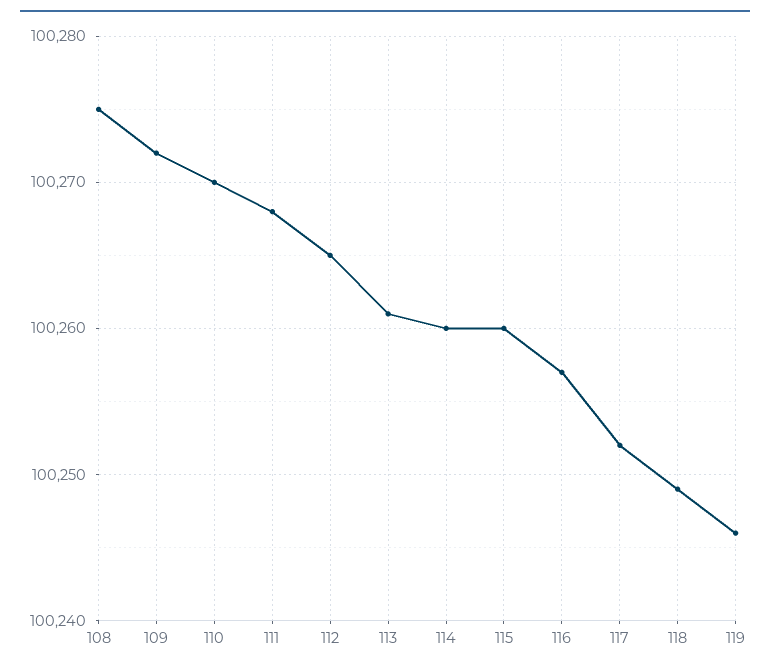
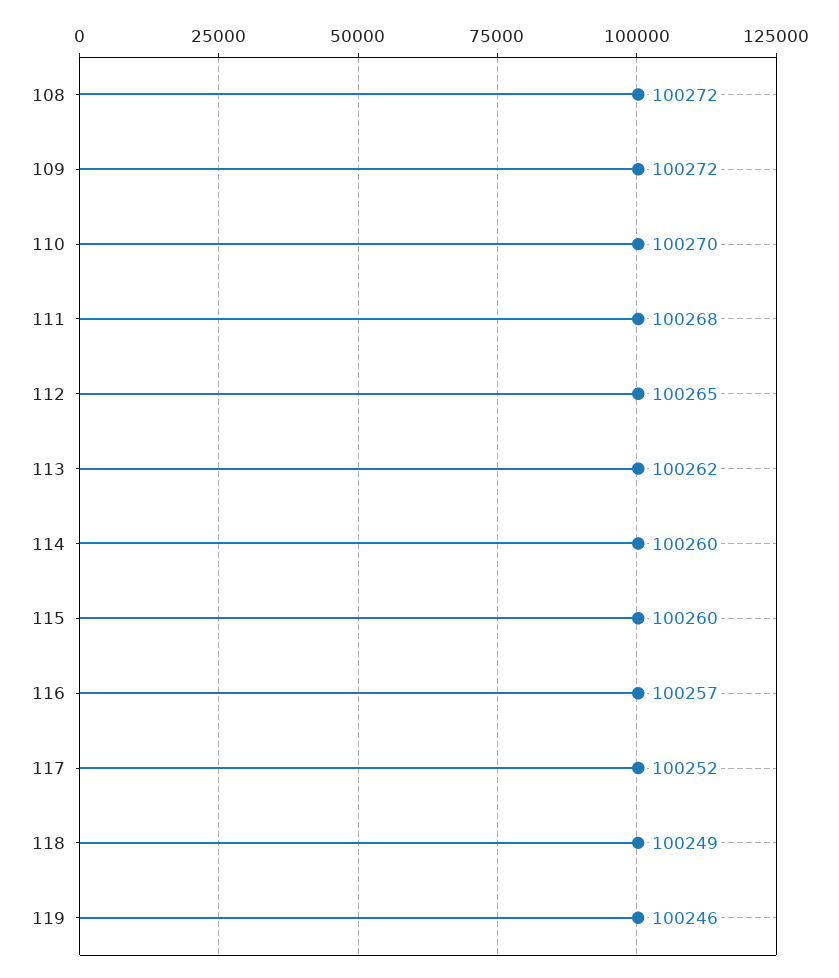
108: 100275 -> 100272
113: 100261 -> 100262

